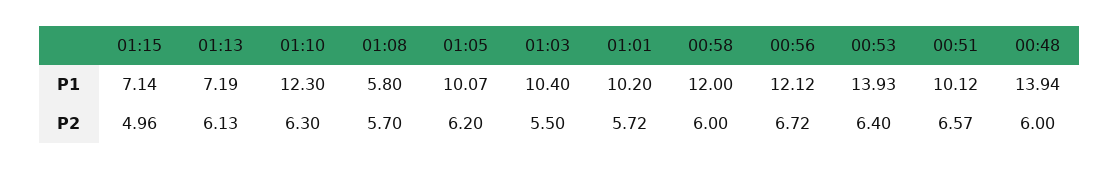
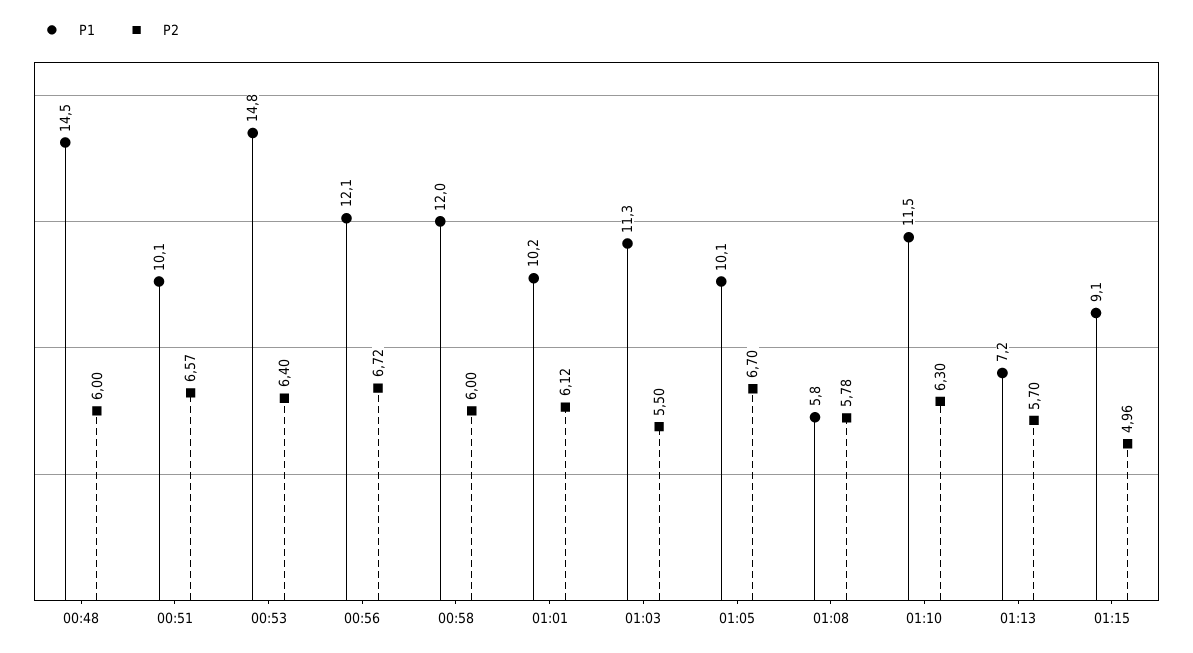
P1, 01:15: 7.14 -> 9.1
P1, 01:10: 12.3 -> 11.5
P1, 01:03: 10.4 -> 11.3
P1, 00:53: 13.93 -> 14.8
P1, 00:48: 13.94 -> 14.5
P2, 01:13: 6.13 -> 5.7
P2, 01:08: 5.7 -> 5.78
P2, 01:05: 6.2 -> 6.7
P2, 01:01: 5.72 -> 6.12

